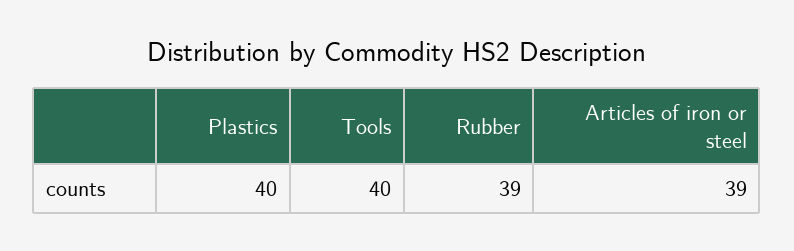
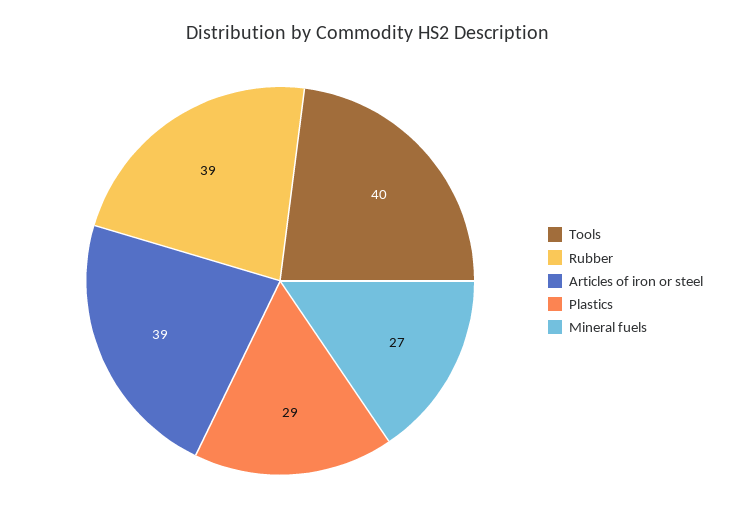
Plastics: 40 -> 29
Mineral fuels: none -> 27

